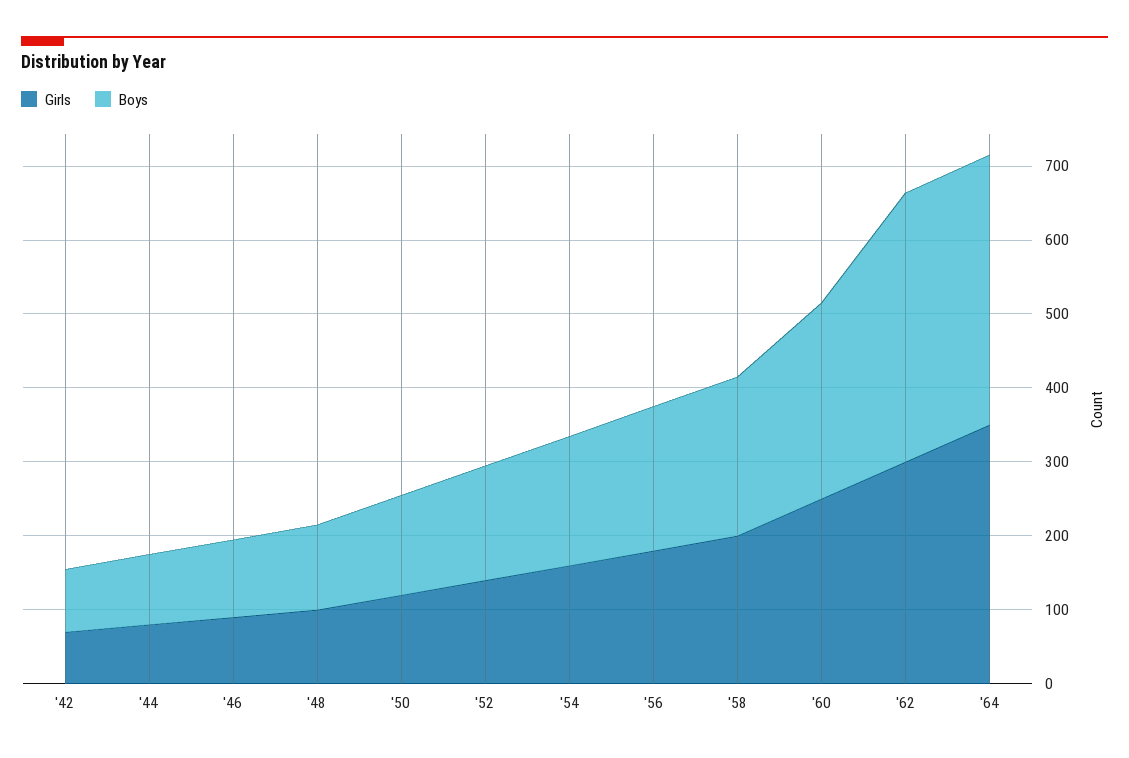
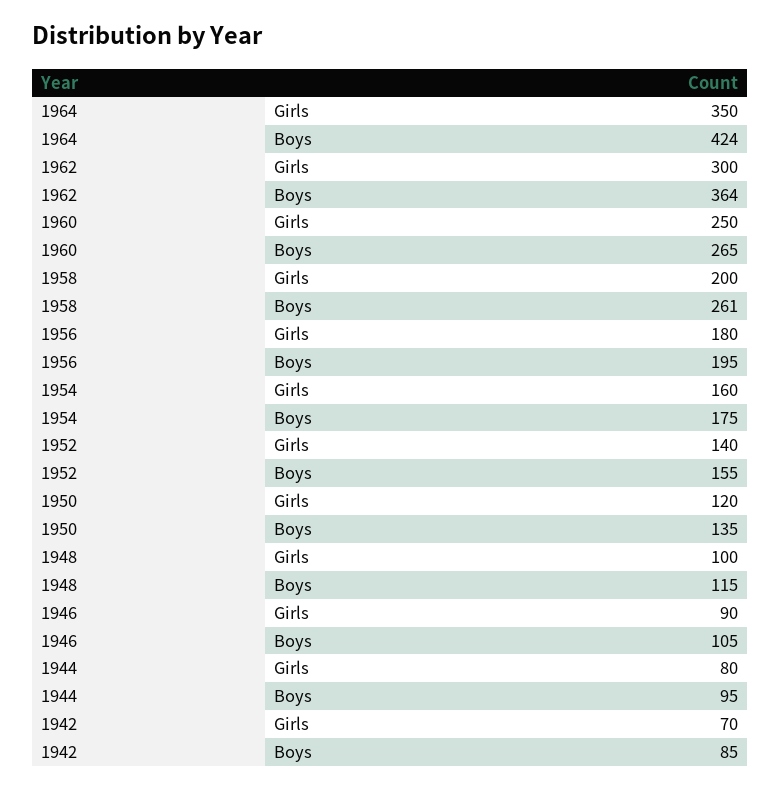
Boys, '58: 220 -> 261
Boys, '64: 360 -> 424

